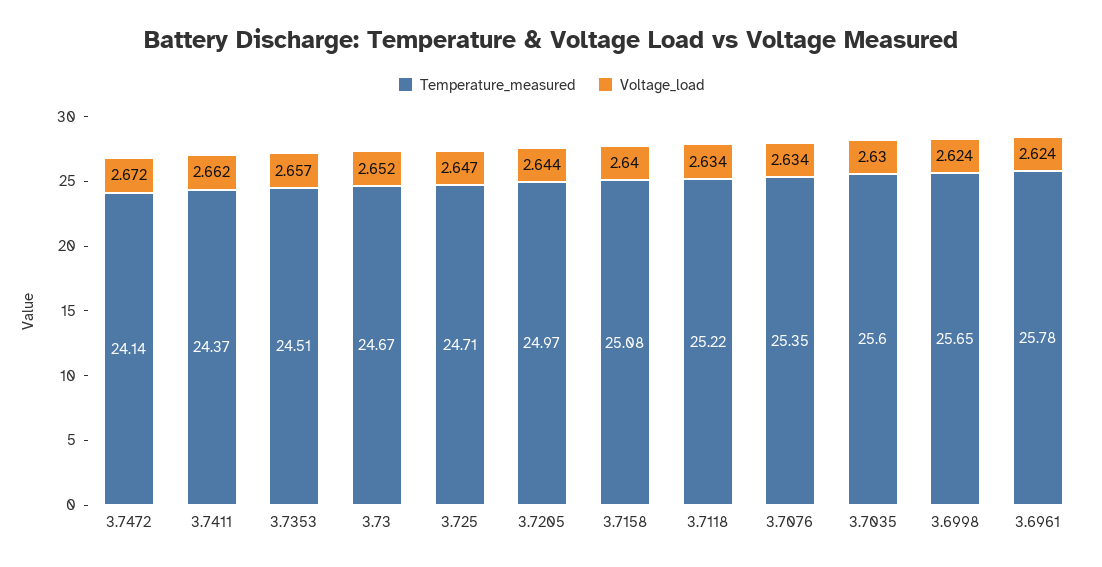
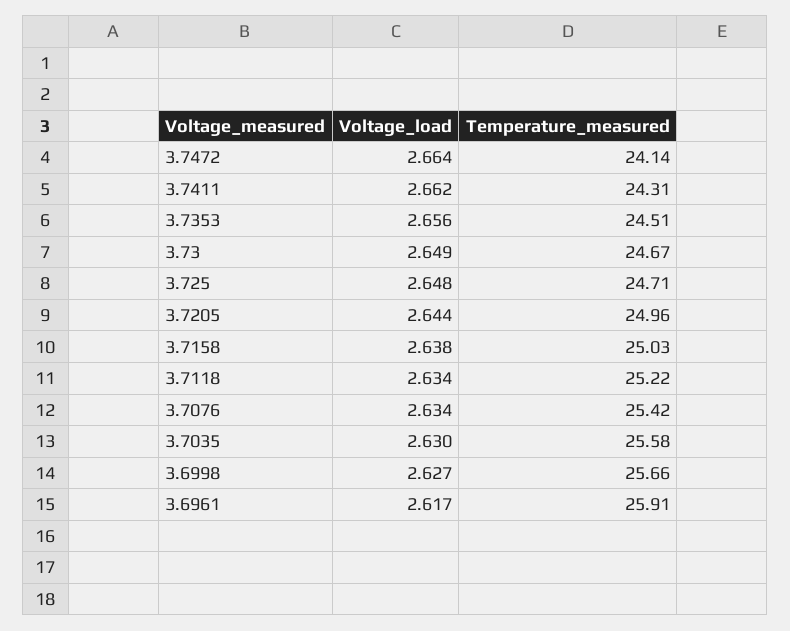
Voltage_load, 3.7472: 2.672 -> 2.664
Temperature_measured, 3.7411: 24.37 -> 24.31
Voltage_load, 3.7353: 2.657 -> 2.656
Voltage_load, 3.73: 2.652 -> 2.649
Voltage_load, 3.725: 2.647 -> 2.648
Temperature_measured, 3.7205: 24.97 -> 24.96
Temperature_measured, 3.7158: 25.08 -> 25.03
Voltage_load, 3.7158: 2.64 -> 2.638
Temperature_measured, 3.7076: 25.35 -> 25.42
Temperature_measured, 3.7035: 25.6 -> 25.58
Temperature_measured, 3.6998: 25.65 -> 25.66
Voltage_load, 3.6998: 2.624 -> 2.627
Temperature_measured, 3.6961: 25.78 -> 25.91
Voltage_load, 3.6961: 2.624 -> 2.617

